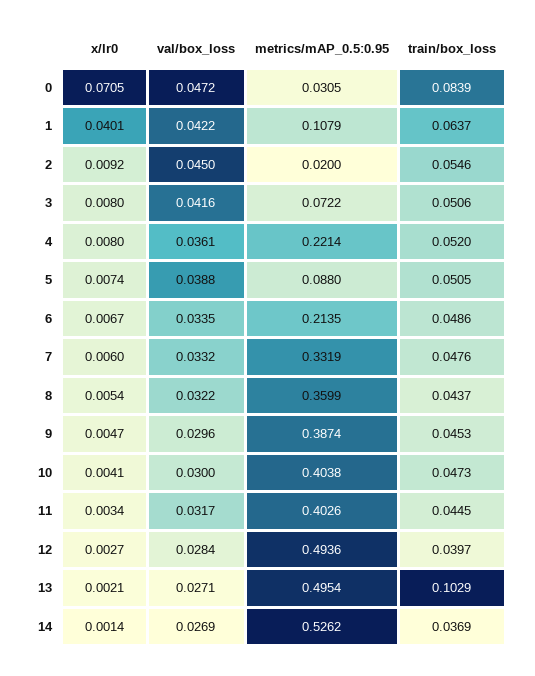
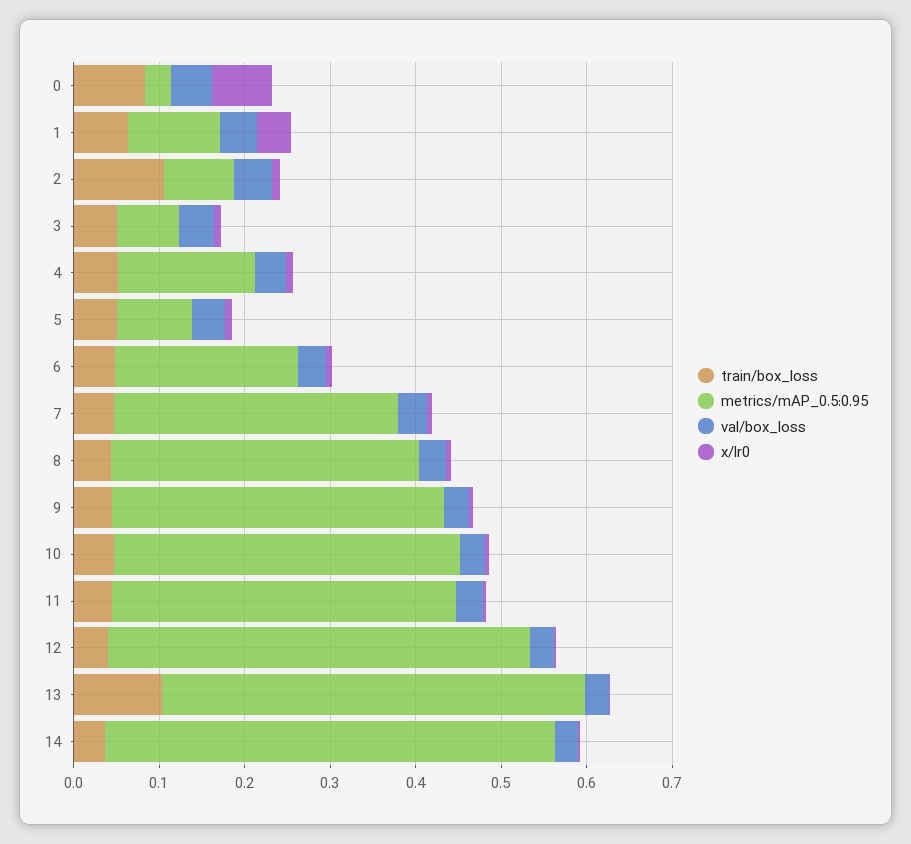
metrics/mAP_0.5:0.95, 2: 0.02 -> 0.08
train/box_loss, 2: 0.0546 -> 0.1
metrics/mAP_0.5:0.95, 4: 0.2214 -> 0.16

